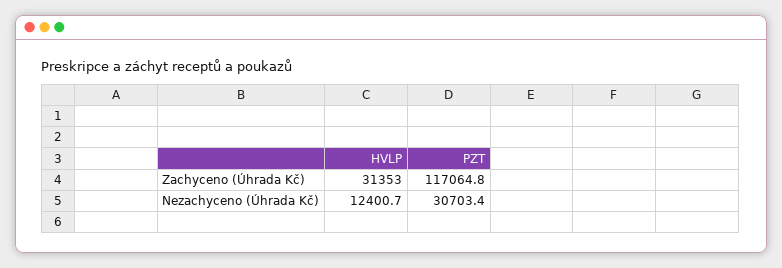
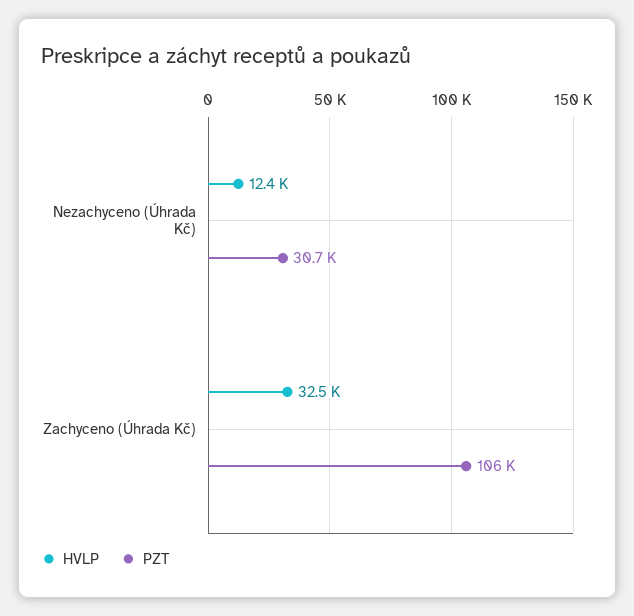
HVLP, Zachyceno (Úhrada Kč): 31353 -> 32500
PZT, Zachyceno (Úhrada Kč): 117064.8 -> 106000

